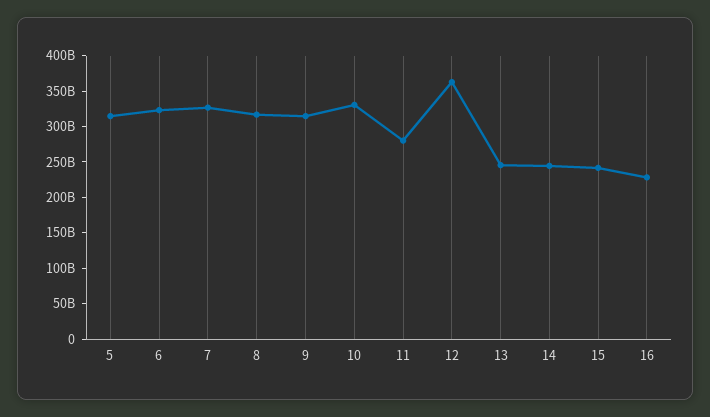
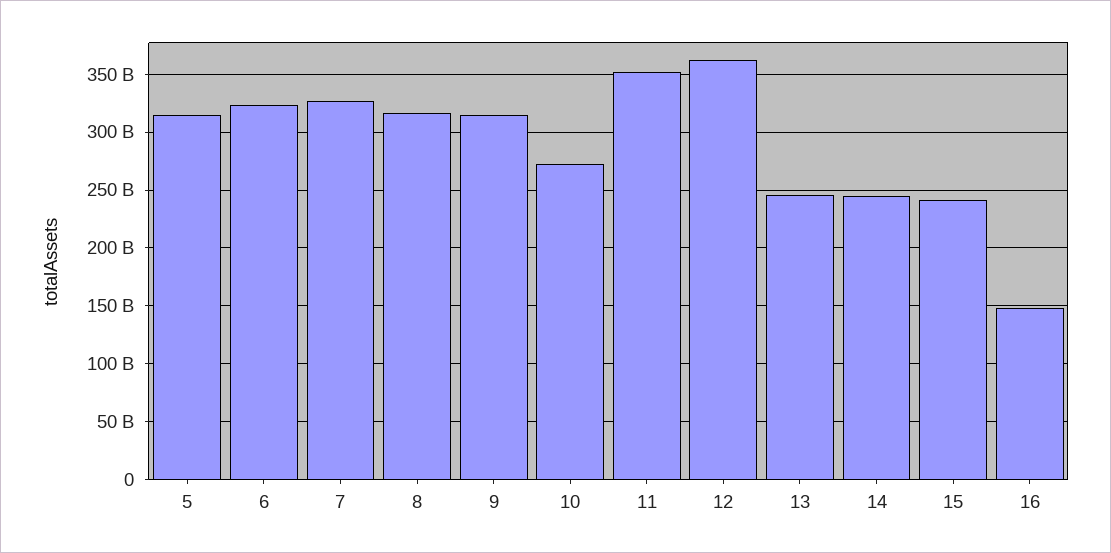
10: 325000000000 -> 270000000000
11: 275000000000 -> 350000000000
16: 225000000000 -> 150000000000

